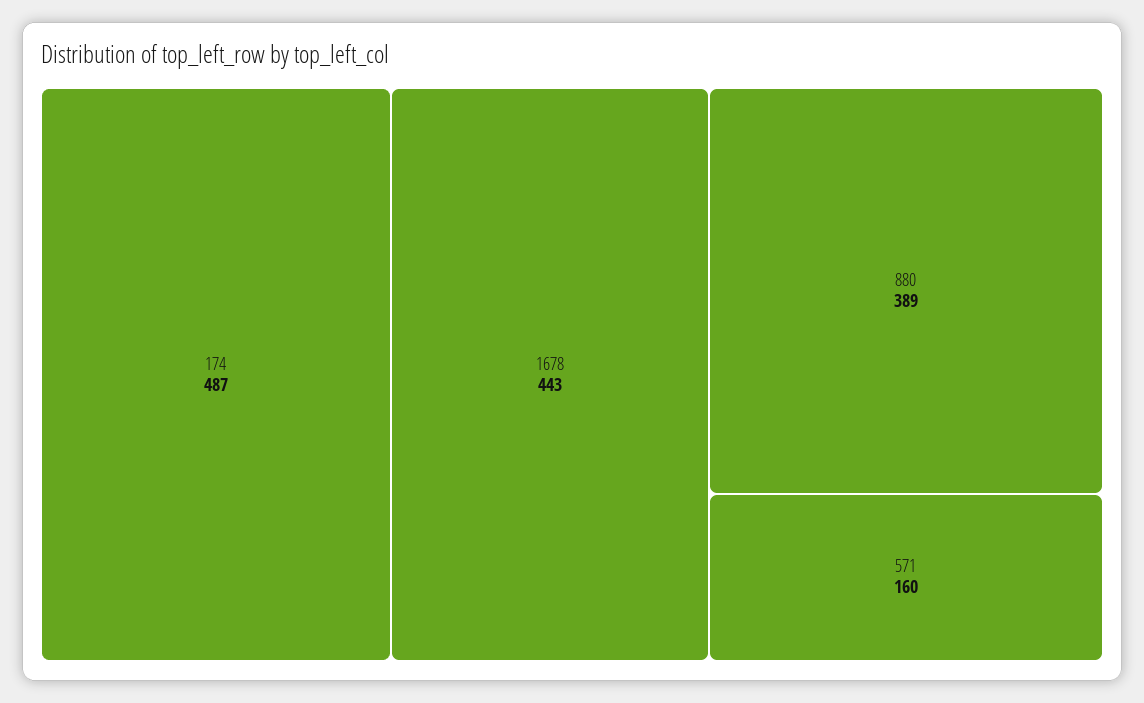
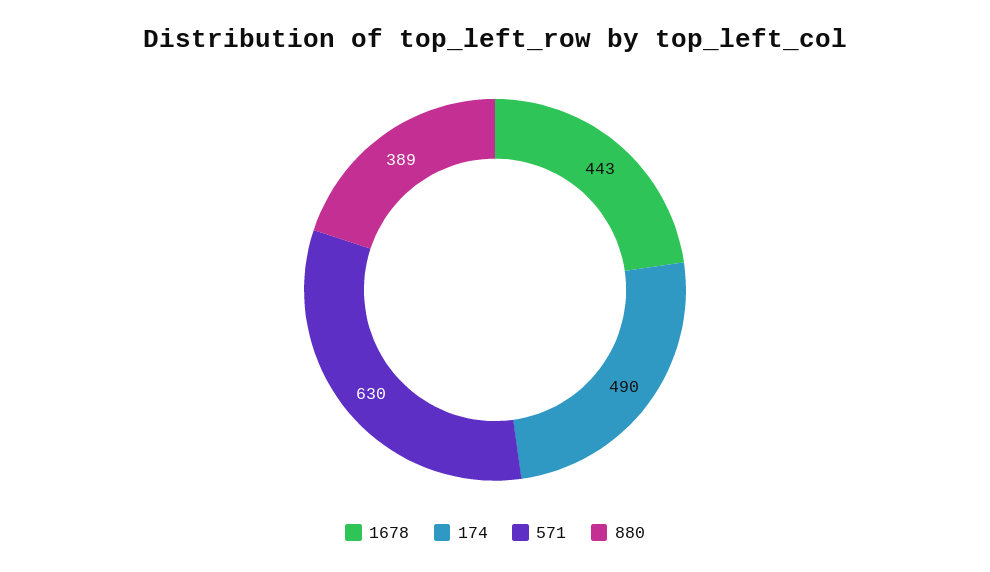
174: 487 -> 490
571: 160 -> 630

